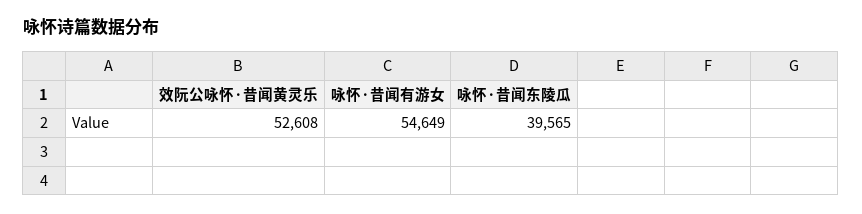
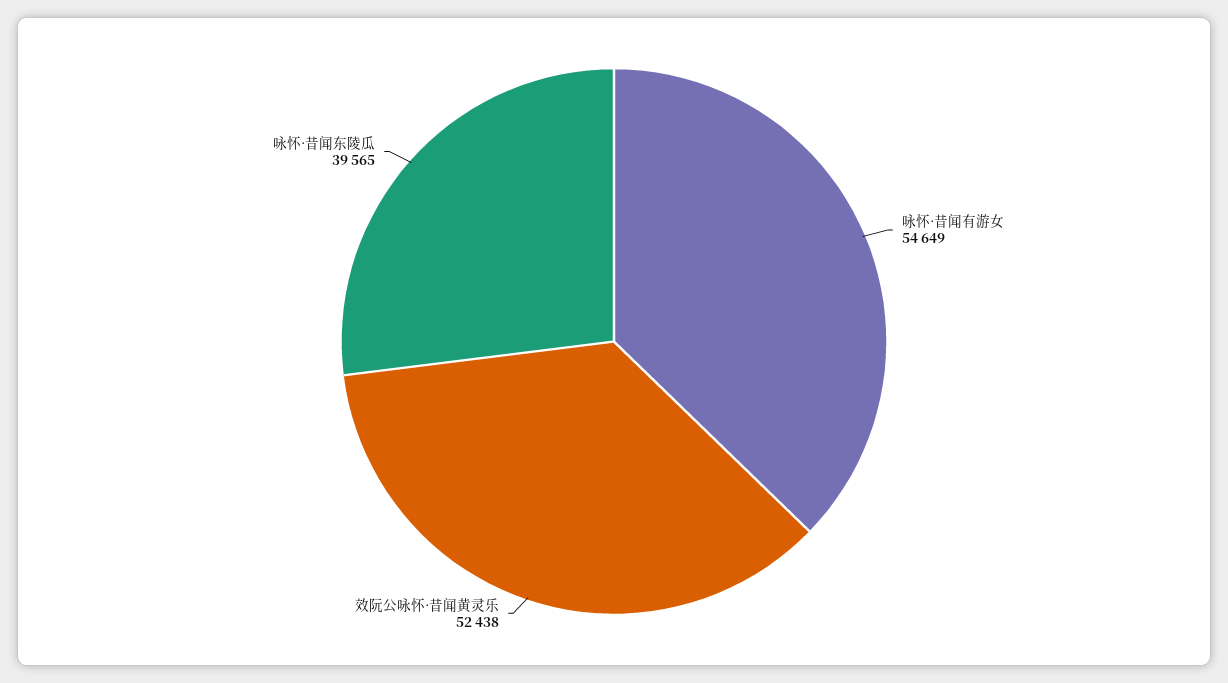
效阮公咏怀·昔闻黄灵乐: 52608 -> 52438

